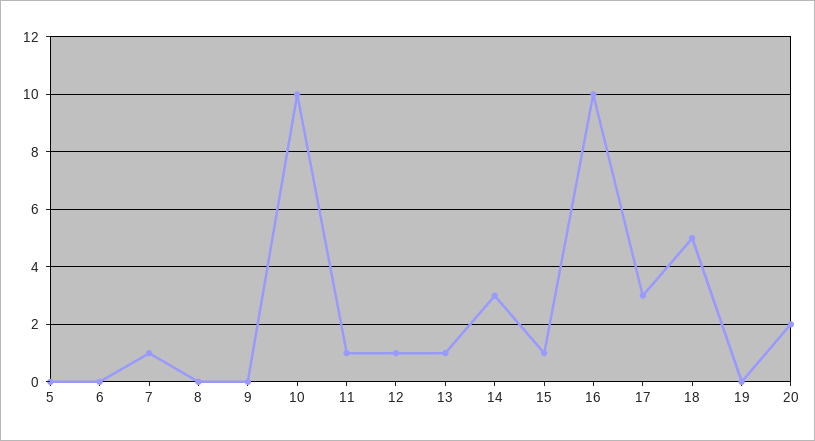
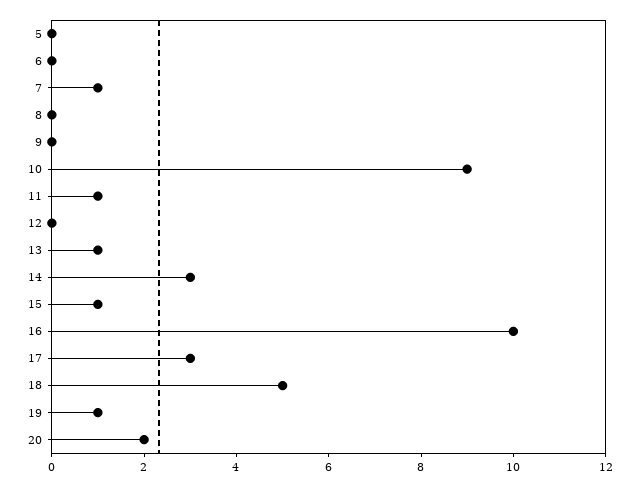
10: 10 -> 9
12: 1 -> 0
19: 0 -> 1

